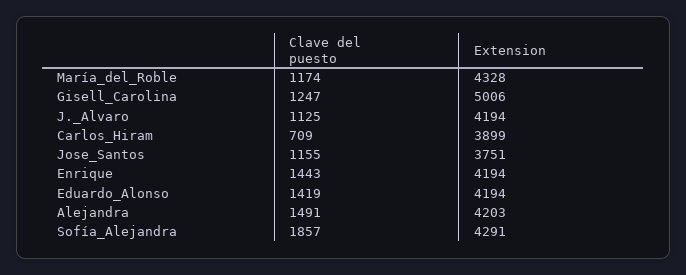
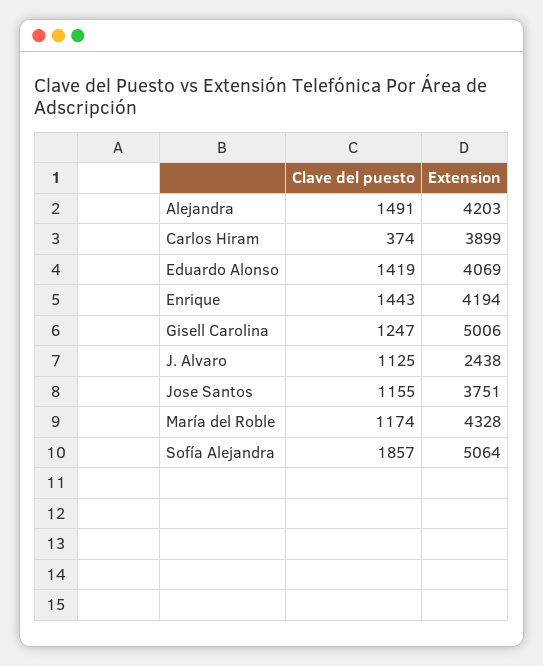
Extension, J._Alvaro: 4194 -> 2438
Clave del puesto, Carlos_Hiram: 709 -> 374
Extension, Eduardo_Alonso: 4194 -> 4069
Extension, Sofía_Alejandra: 4291 -> 5064

